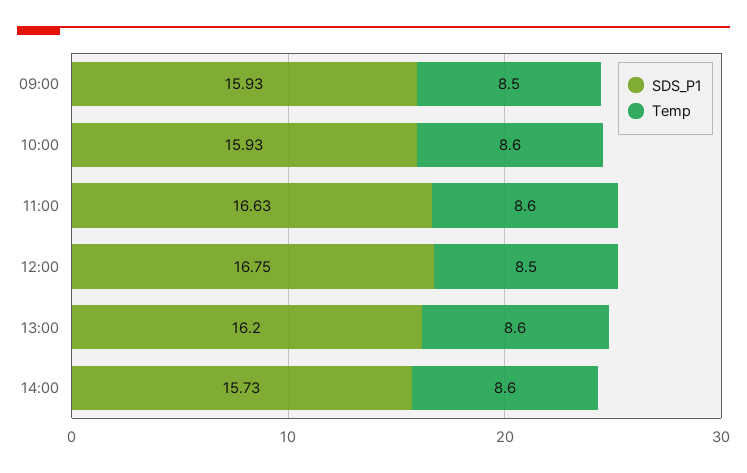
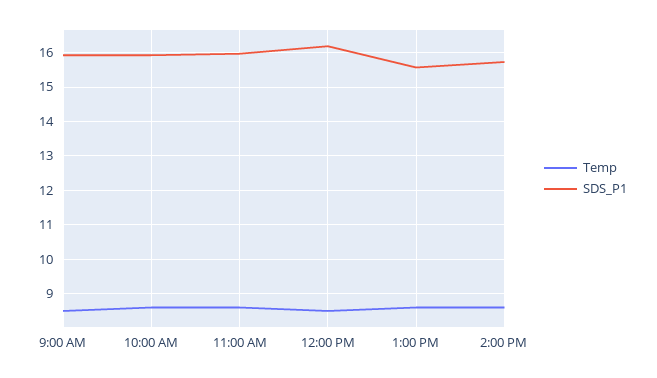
SDS_P1, 11:00: 16.63 -> 16
SDS_P1, 12:00: 16.75 -> 16.2
SDS_P1, 13:00: 16.2 -> 15.6

